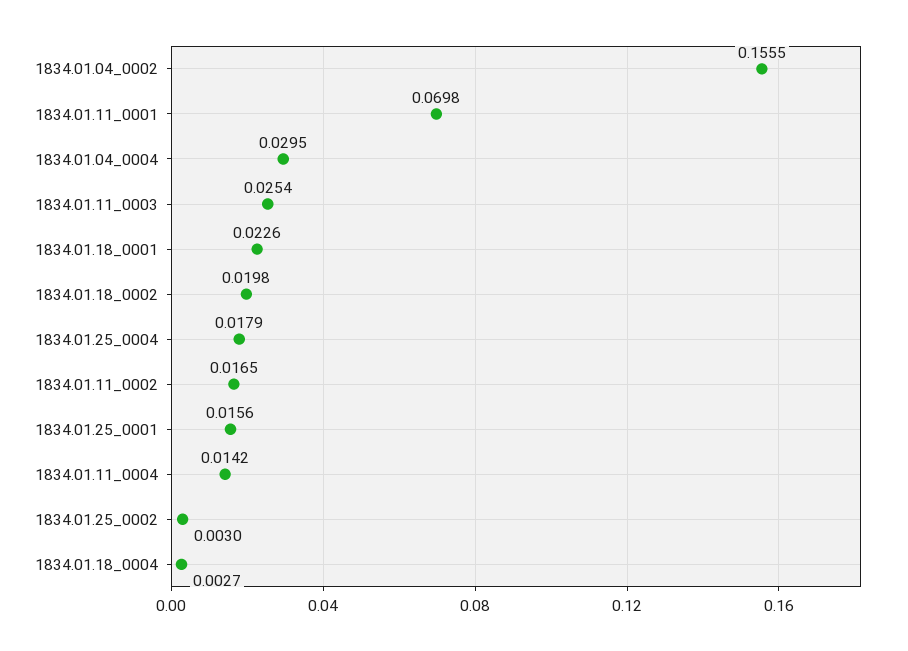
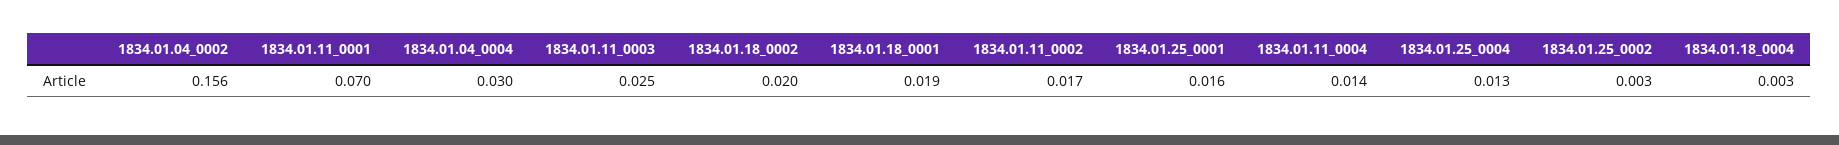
1834.01.18_0001: 0.0226 -> 0.019
1834.01.25_0004: 0.0179 -> 0.013

